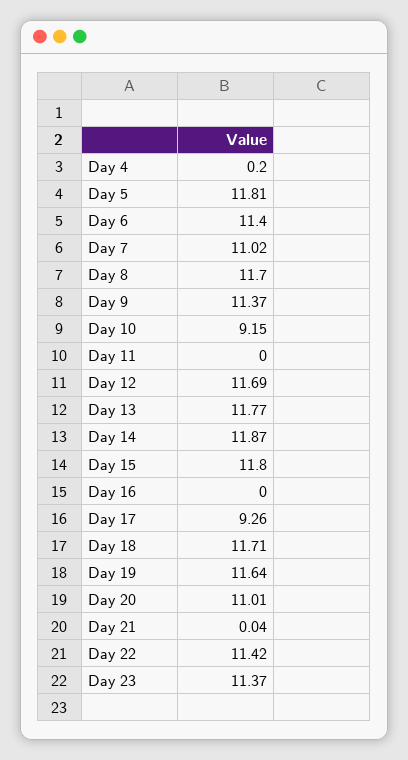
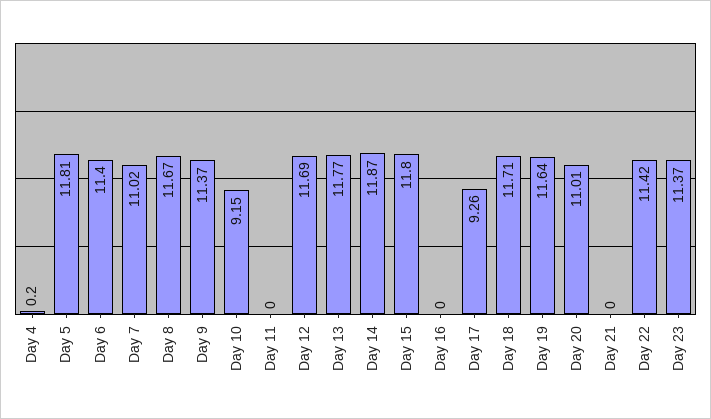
Day 8: 11.7 -> 11.67
Day 21: 0.04 -> 0

